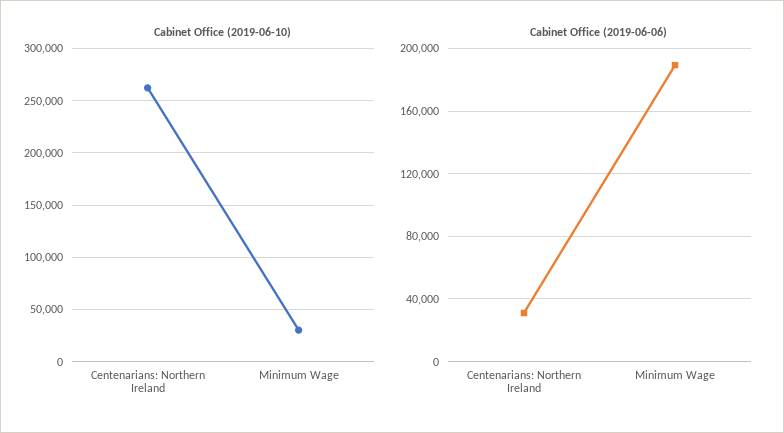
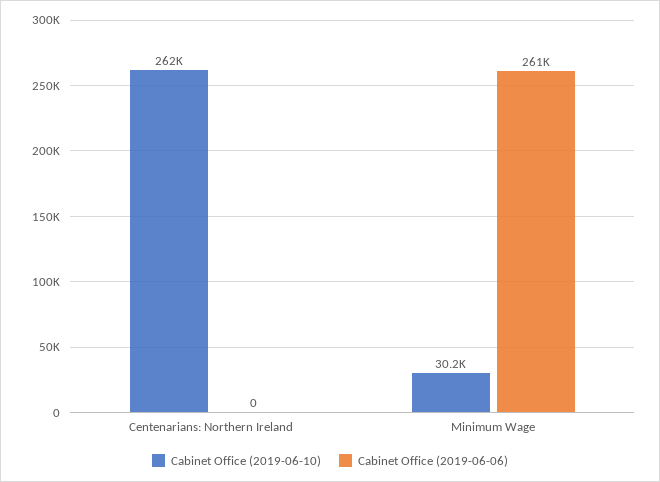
Cabinet Office (2019-06-06), Centenarians: Northern Ireland: 30000 -> 0
Cabinet Office (2019-06-06), Minimum Wage: 190000 -> 261000

